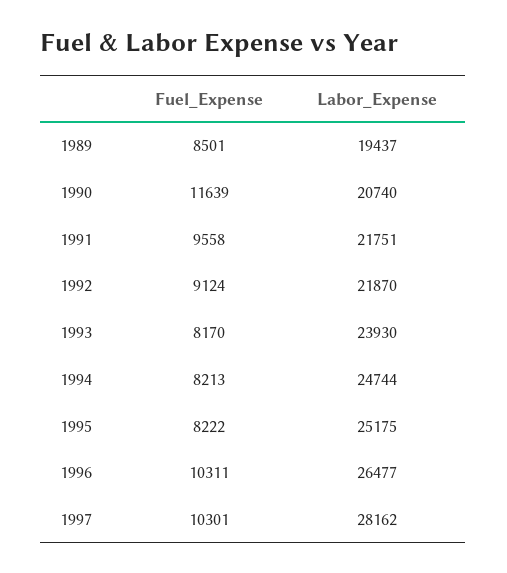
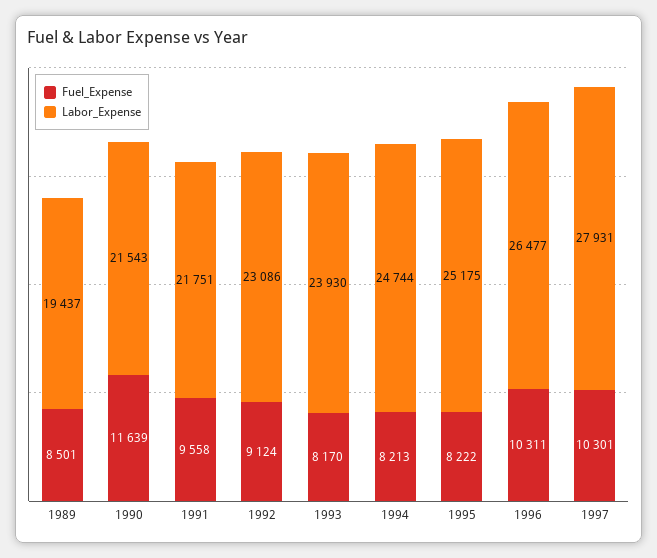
Labor_Expense, 1990: 20740 -> 21543
Labor_Expense, 1992: 21870 -> 23086
Labor_Expense, 1997: 28162 -> 27931

